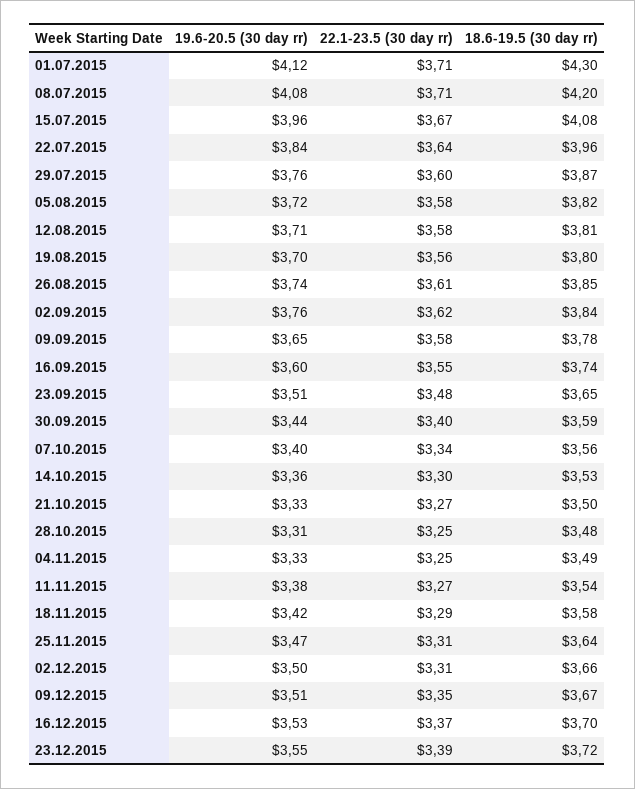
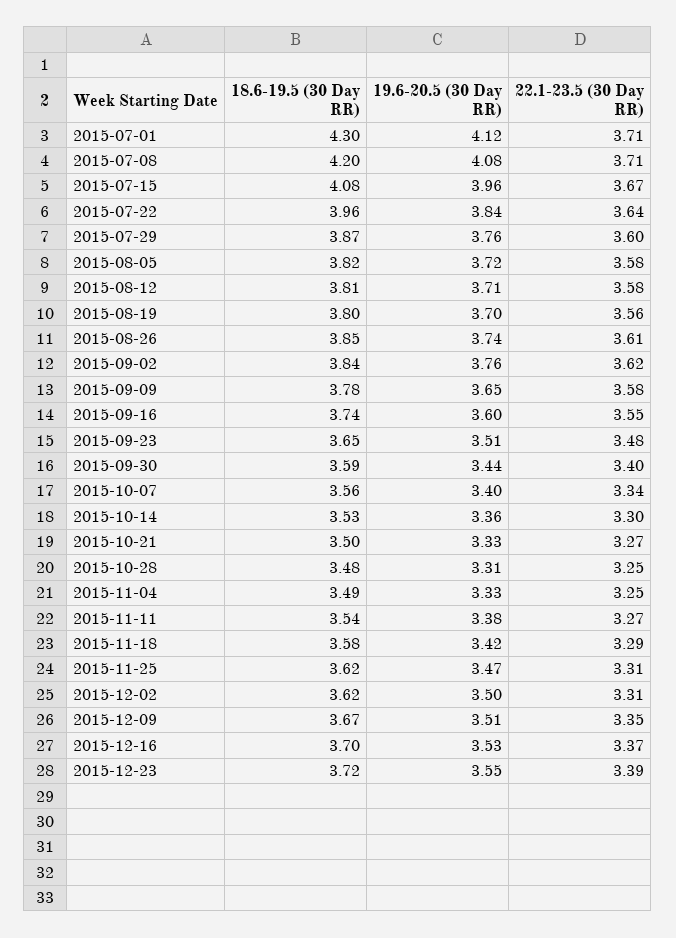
18.6-19.5 (30 day rr), 25.11.2015: 3.64 -> 3.62
18.6-19.5 (30 day rr), 02.12.2015: 3.66 -> 3.62

